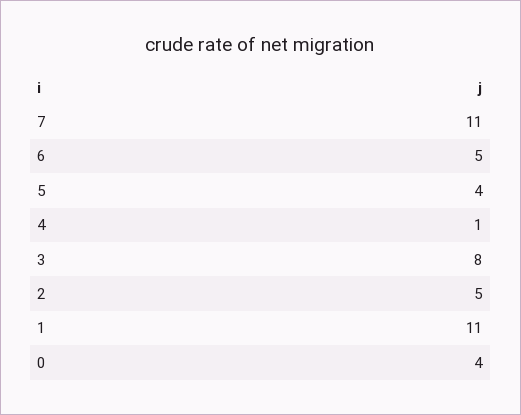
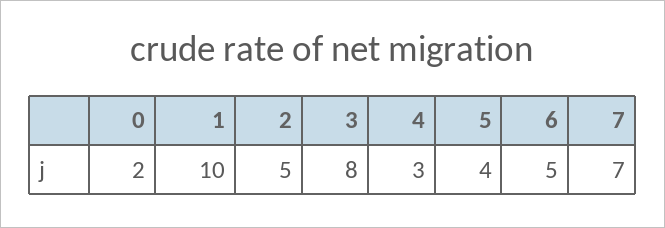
7: 11 -> 7
4: 1 -> 3
1: 11 -> 10
0: 4 -> 2

